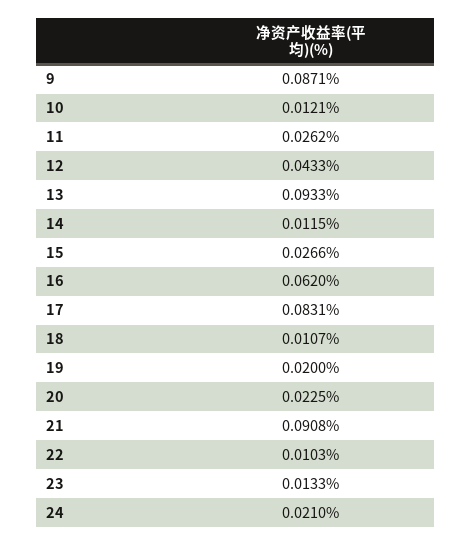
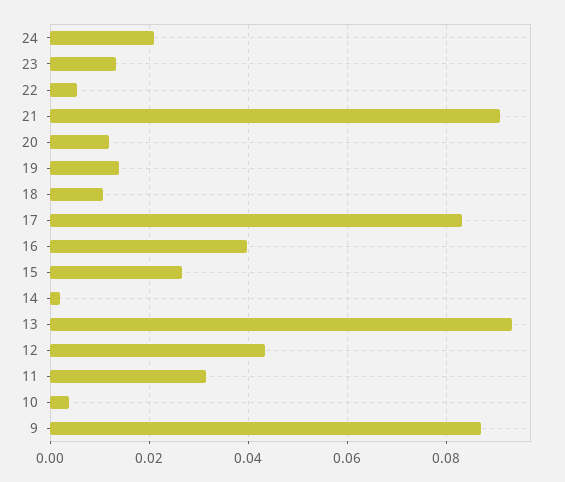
10: 0.0121 -> 0.004
11: 0.0262 -> 0.032
14: 0.0115 -> 0.002
16: 0.062 -> 0.04
19: 0.02 -> 0.014
20: 0.0225 -> 0.012
22: 0.0103 -> 0.006

